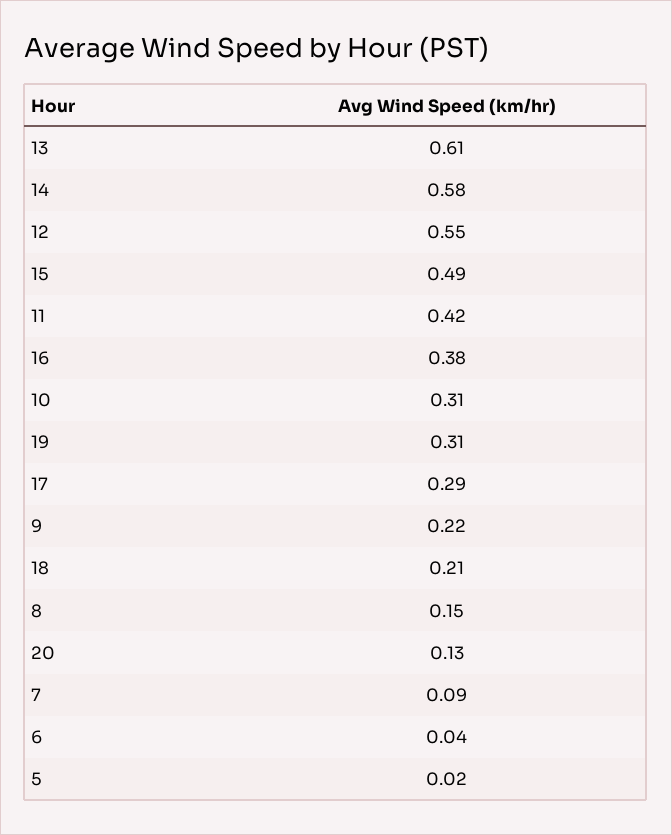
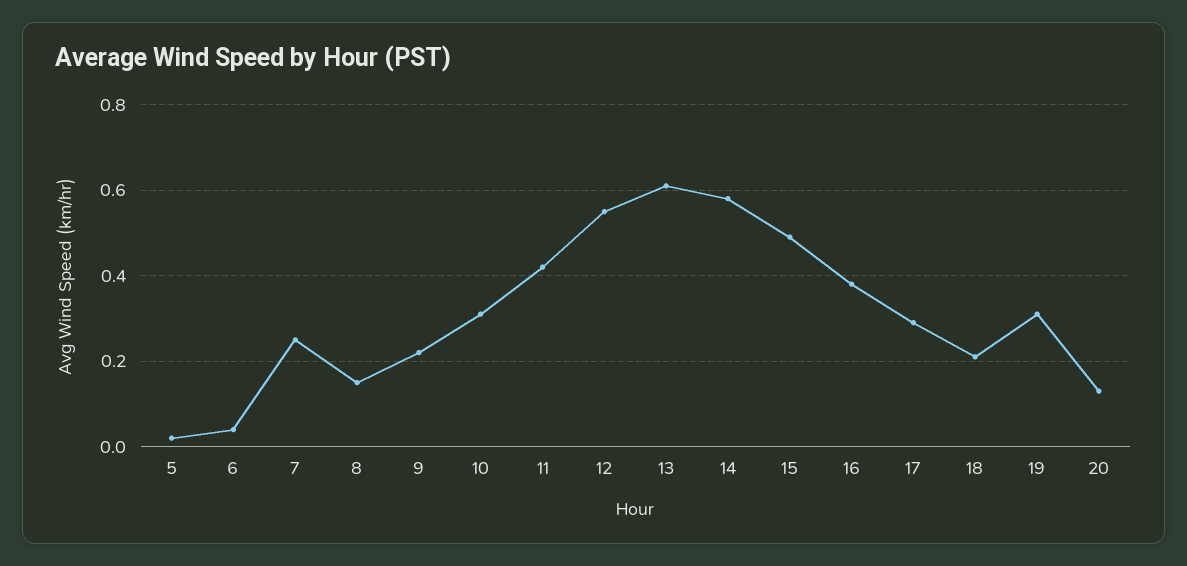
7: 0.09 -> 0.25

